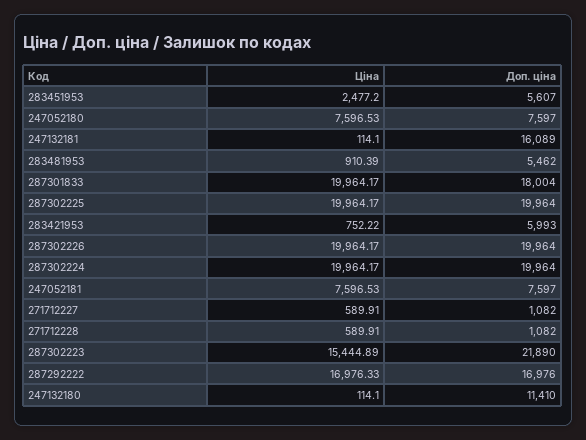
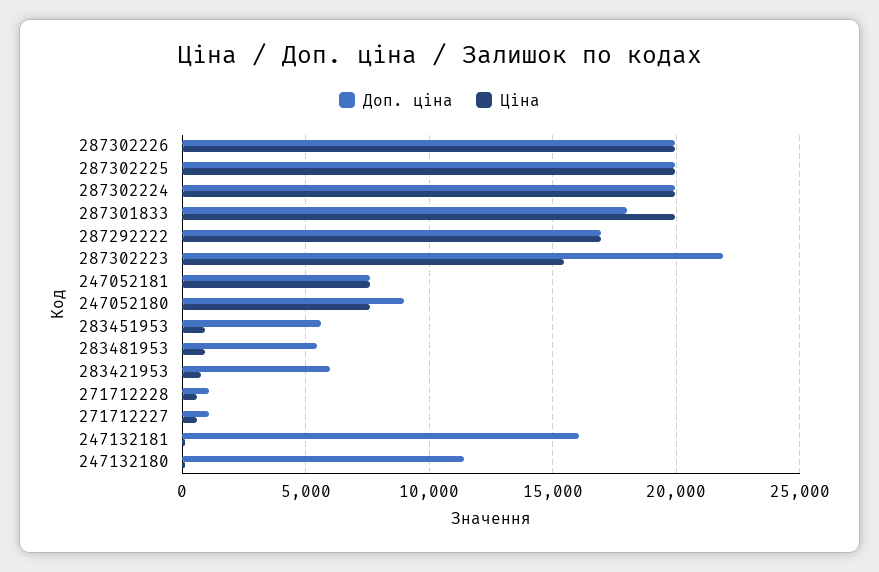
Ціна, 283451953: 2477.2 -> 1000
Доп. ціна, 247052180: 7597 -> 9000

